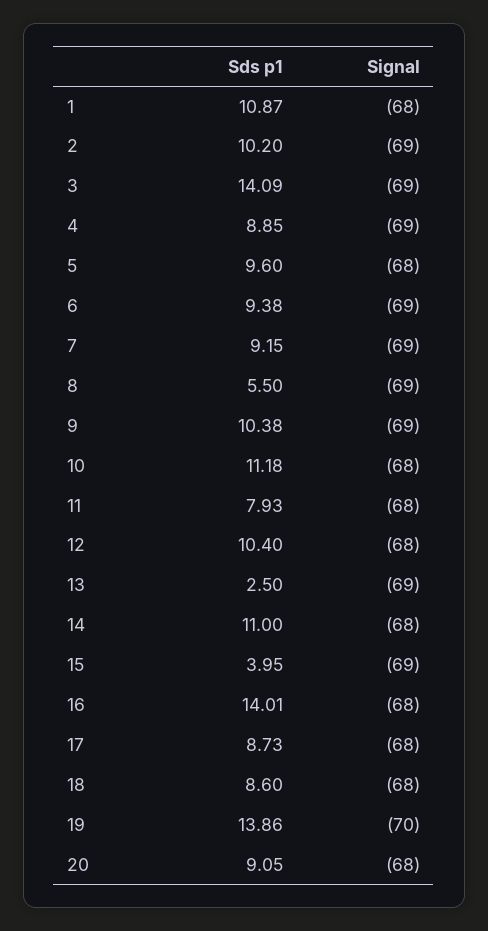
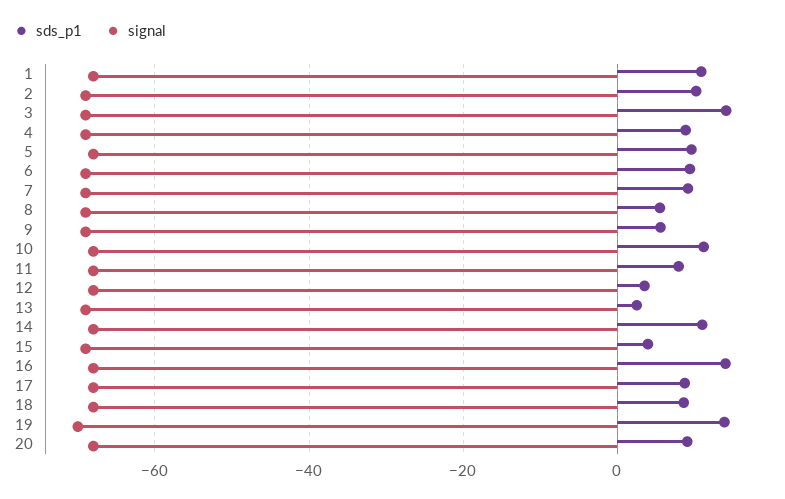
Sds p1, 9: 10.38 -> 6
Sds p1, 12: 10.4 -> 4

